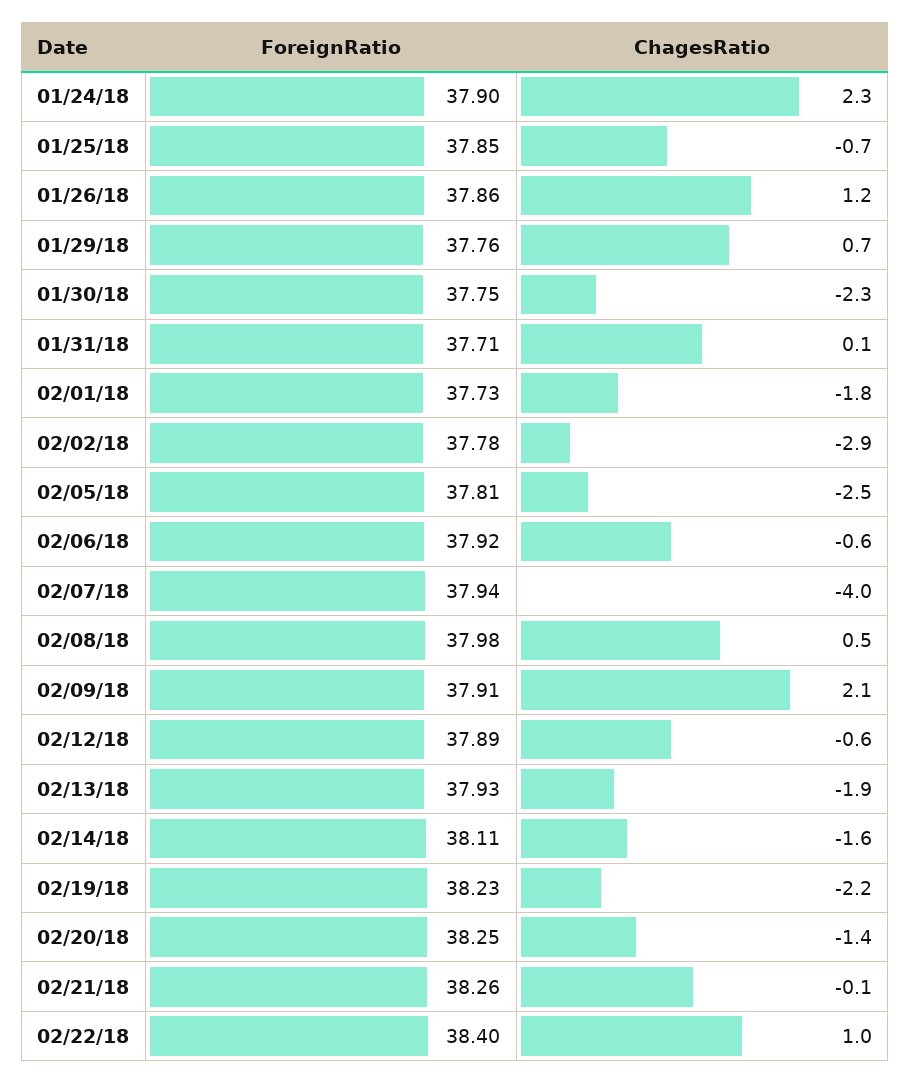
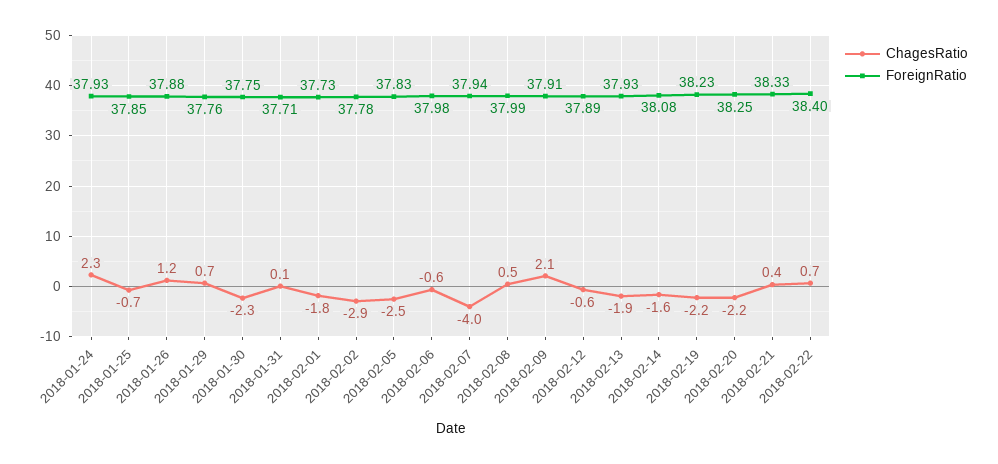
ForeignRatio, 01/24/18: 37.9 -> 37.93
ForeignRatio, 01/26/18: 37.86 -> 37.88
ForeignRatio, 02/05/18: 37.81 -> 37.83
ForeignRatio, 02/06/18: 37.92 -> 37.98
ForeignRatio, 02/08/18: 37.98 -> 37.99
ForeignRatio, 02/14/18: 38.11 -> 38.08
ChagesRatio, 02/20/18: -1.4 -> -2.2
ForeignRatio, 02/21/18: 38.26 -> 38.33
ChagesRatio, 02/21/18: -0.1 -> 0.4
ChagesRatio, 02/22/18: 1 -> 0.7

